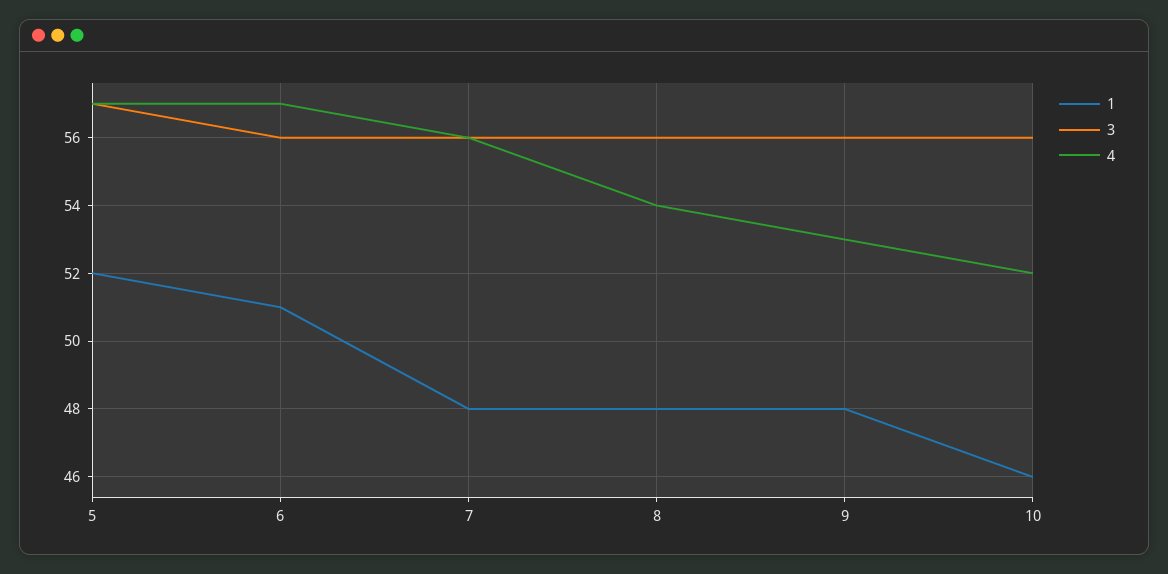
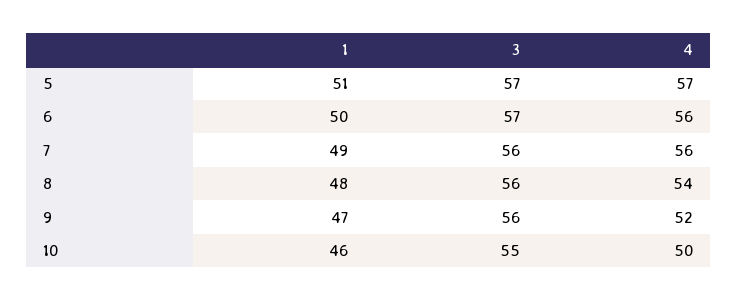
1, 5: 52 -> 51
1, 6: 51 -> 50
3, 6: 56 -> 57
4, 6: 57 -> 56
1, 7: 48 -> 49
1, 9: 48 -> 47
4, 9: 53 -> 52
3, 10: 56 -> 55
4, 10: 52 -> 50

